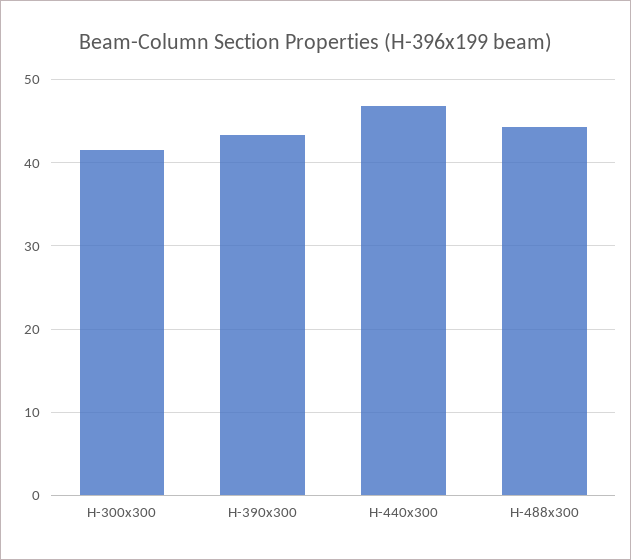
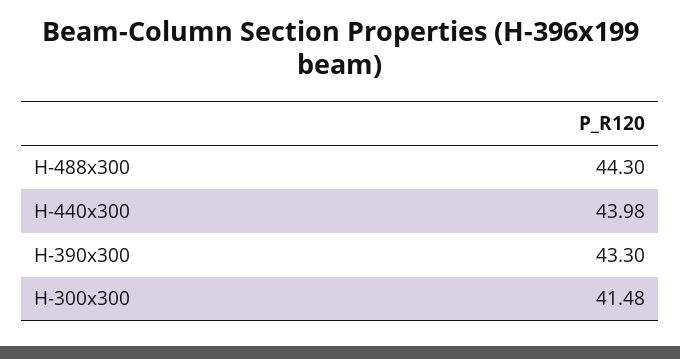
H-440x300: 47 -> 43.98

